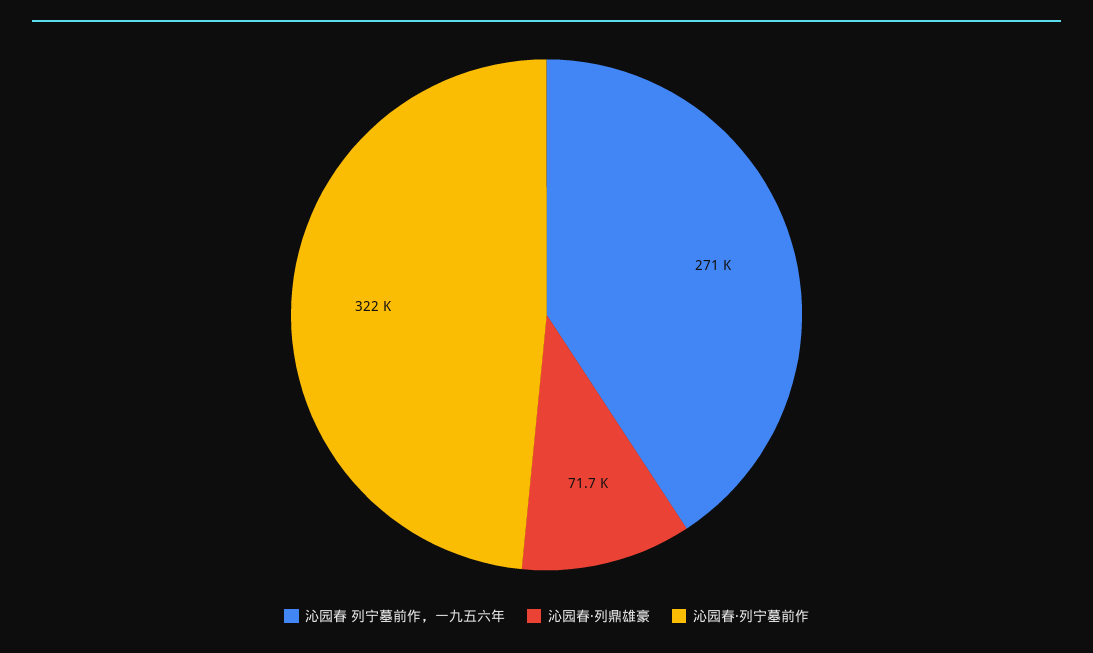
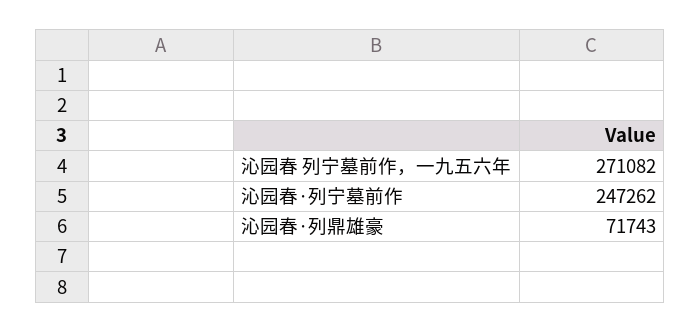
沁园春·列宁墓前作: 322000 -> 247262

